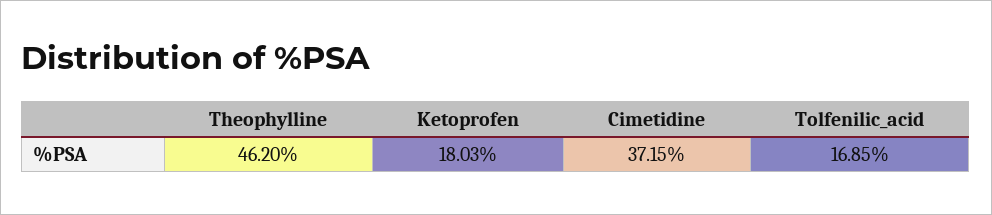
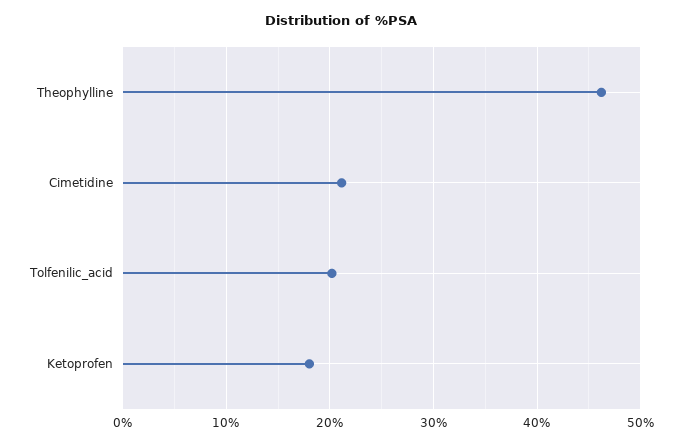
Cimetidine: 37.15 -> 21
Tolfenilic_acid: 16.85 -> 20

